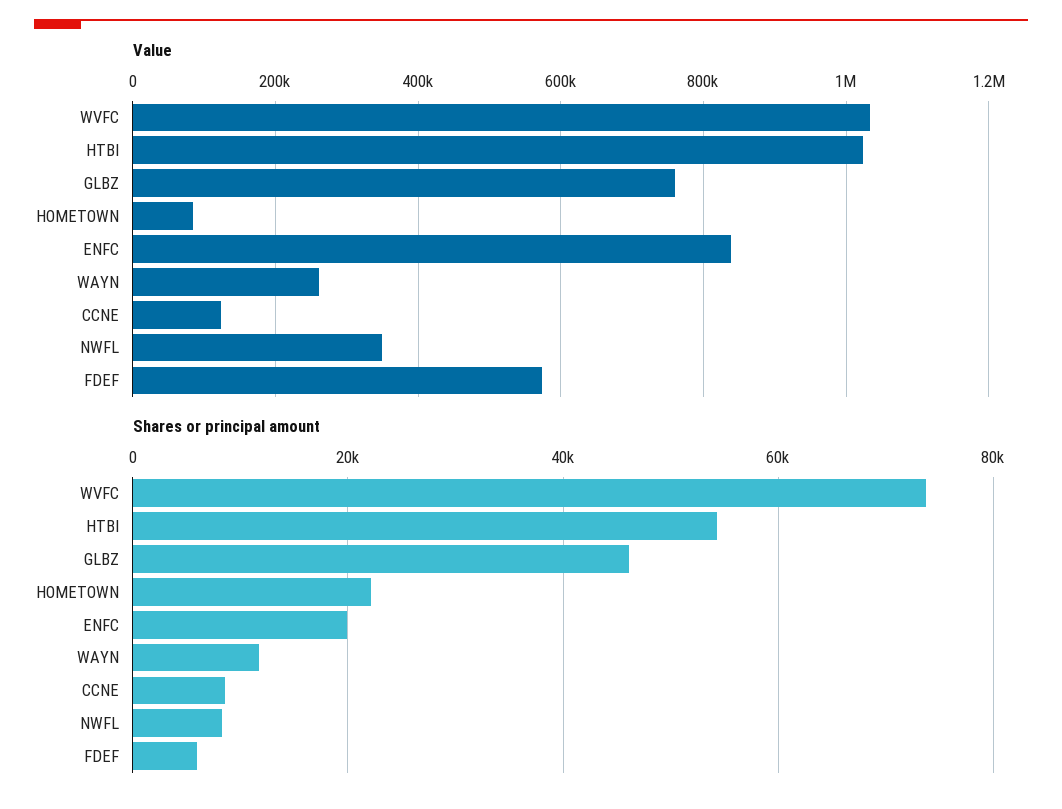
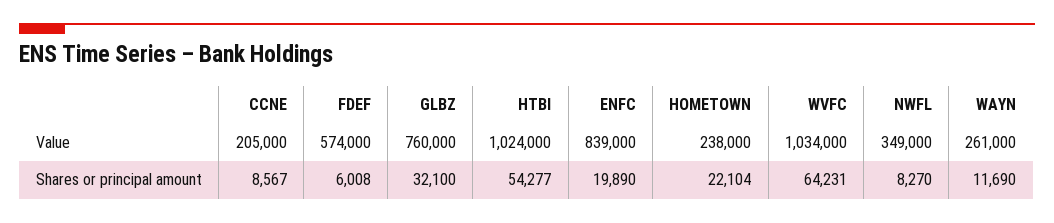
Value, HOMETOWN: 80000 -> 238000
Value, CCNE: 120000 -> 205000
Shares or principal amount, WVFC: 74000 -> 64231
Shares or principal amount, GLBZ: 46000 -> 32100

